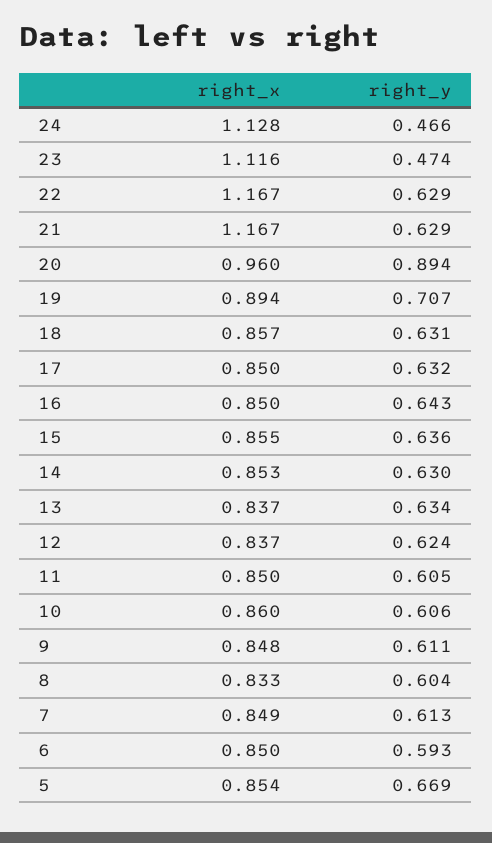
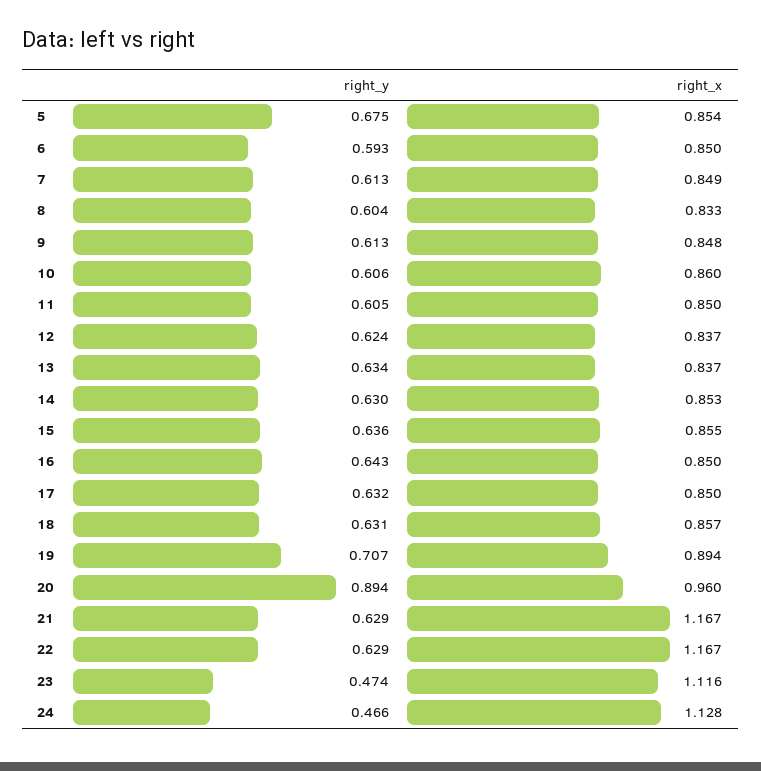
right_y, 9: 0.611 -> 0.613
right_y, 5: 0.669 -> 0.675

